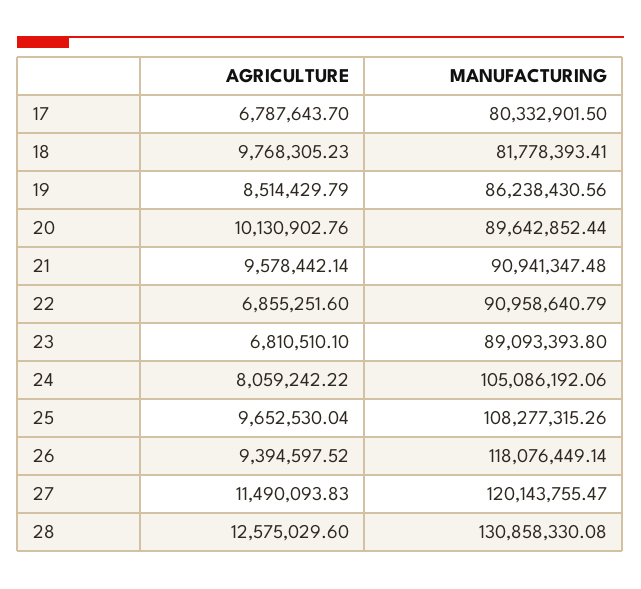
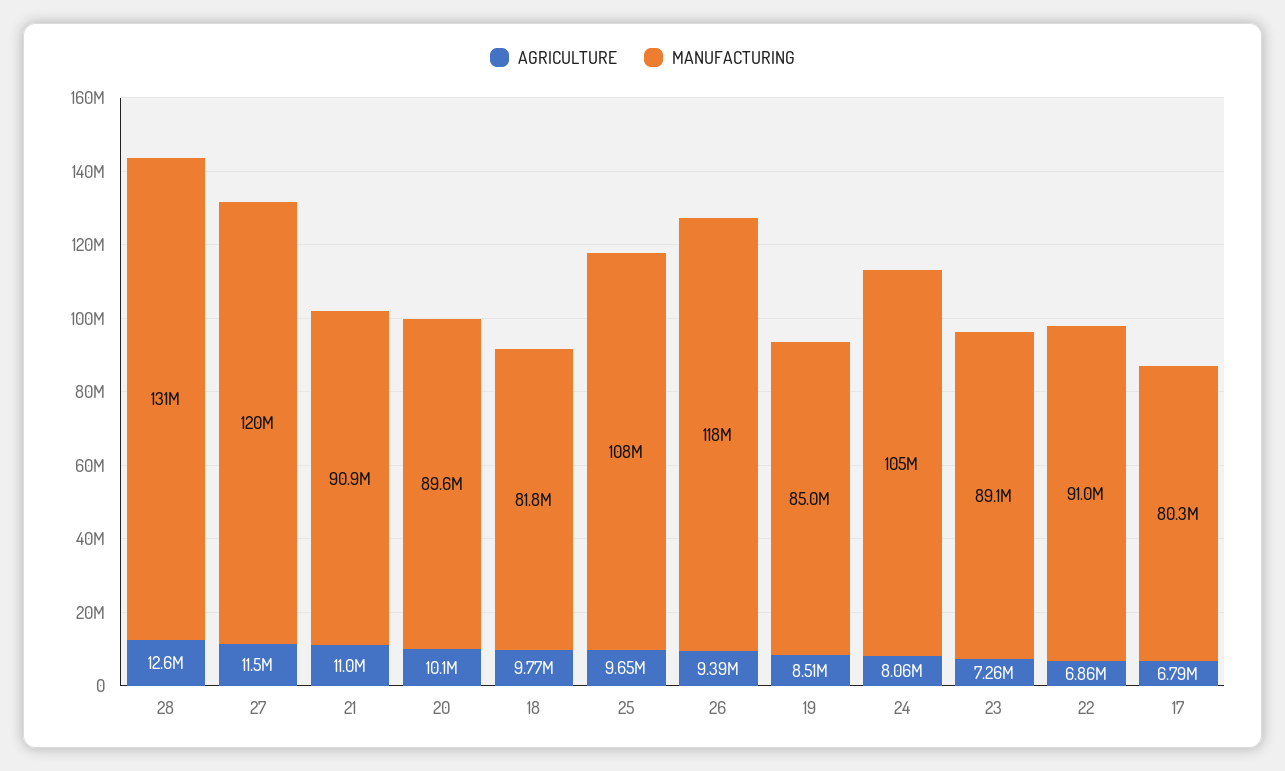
MANUFACTURING, 19: 86238430.56 -> 85000000
AGRICULTURE, 21: 9578442.14 -> 11000000
AGRICULTURE, 23: 6810510.1 -> 7260000

